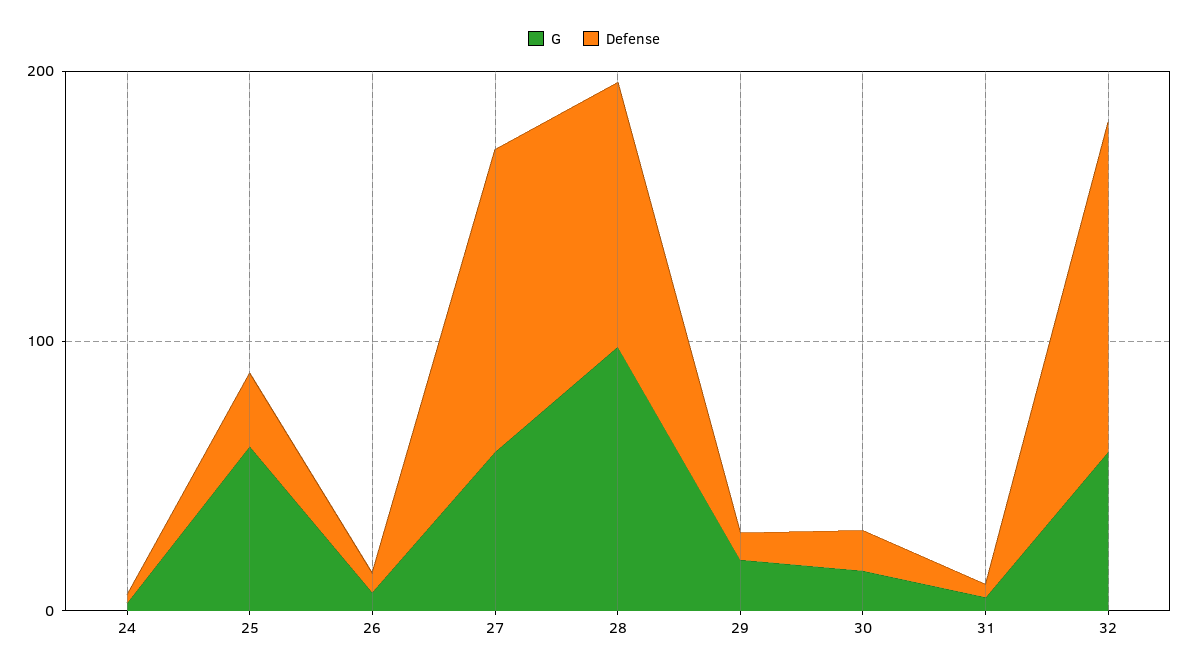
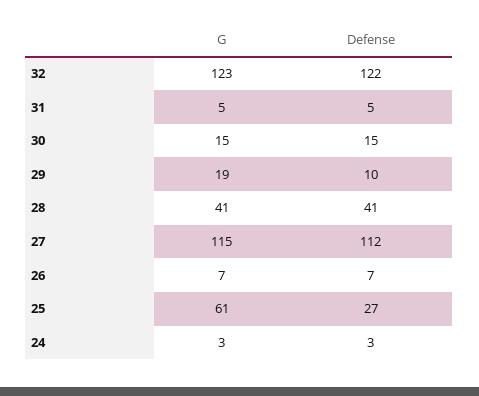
G, 27: 60 -> 115
G, 28: 100 -> 41
Defense, 28: 100 -> 41
G, 32: 60 -> 123

